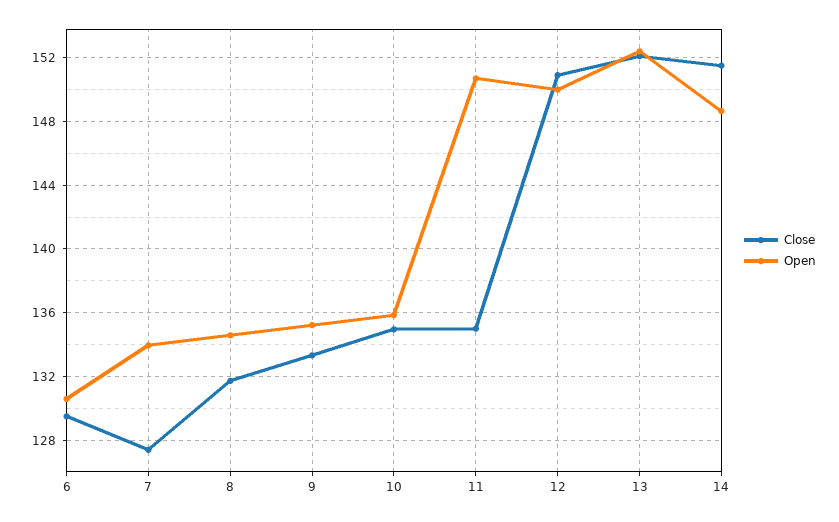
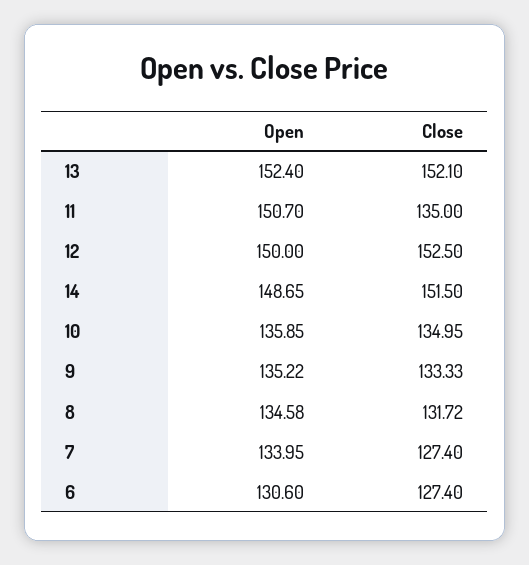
Close, 6: 129.5 -> 127.4
Close, 12: 151 -> 152.5

